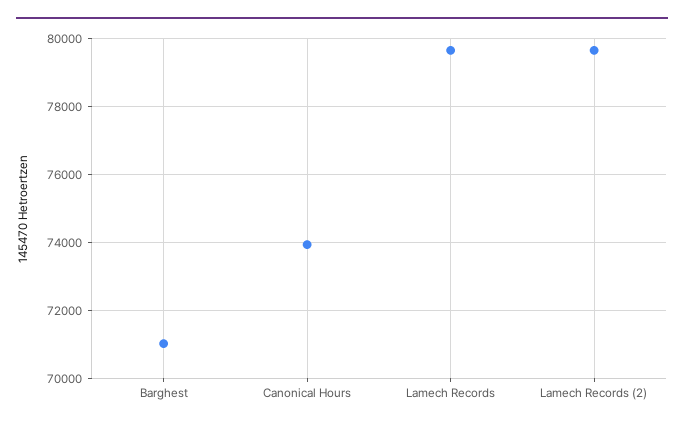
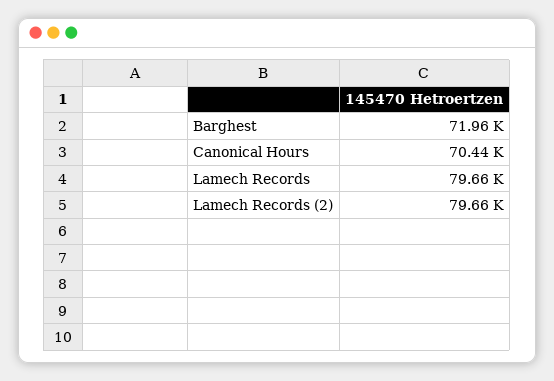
Barghest: 71000 -> 71960
Canonical Hours: 74000 -> 70440

